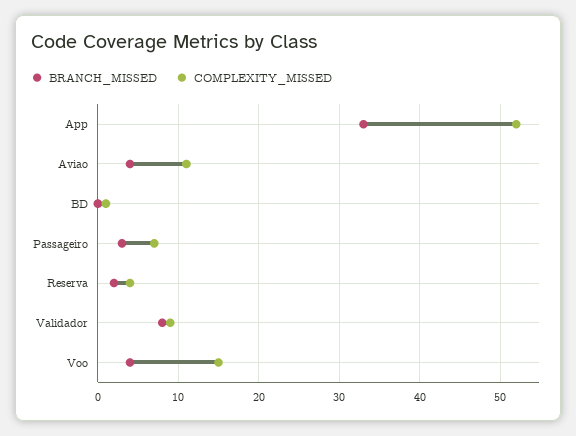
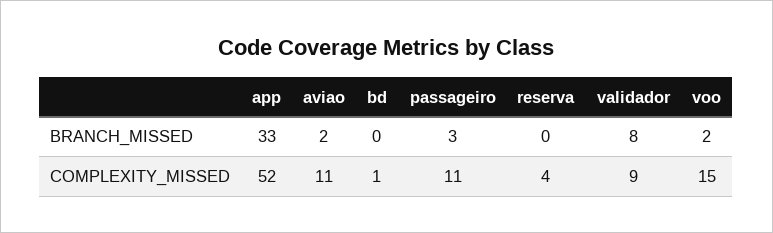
BRANCH_MISSED, Aviao: 4 -> 2
COMPLEXITY_MISSED, Passageiro: 7 -> 11
BRANCH_MISSED, Reserva: 2 -> 0
BRANCH_MISSED, Voo: 4 -> 2

